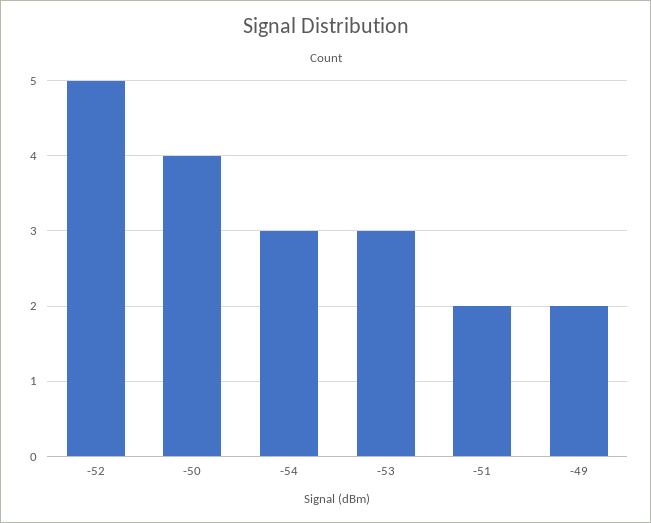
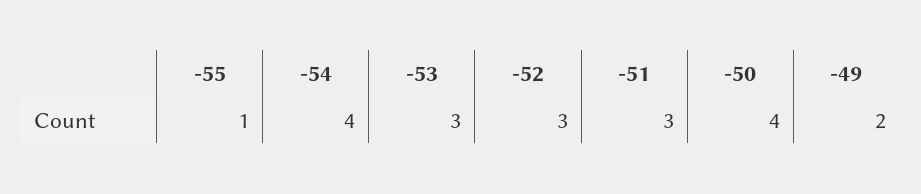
-52: 5 -> 3
-54: 3 -> 4
-51: 2 -> 3
-55: none -> 1

